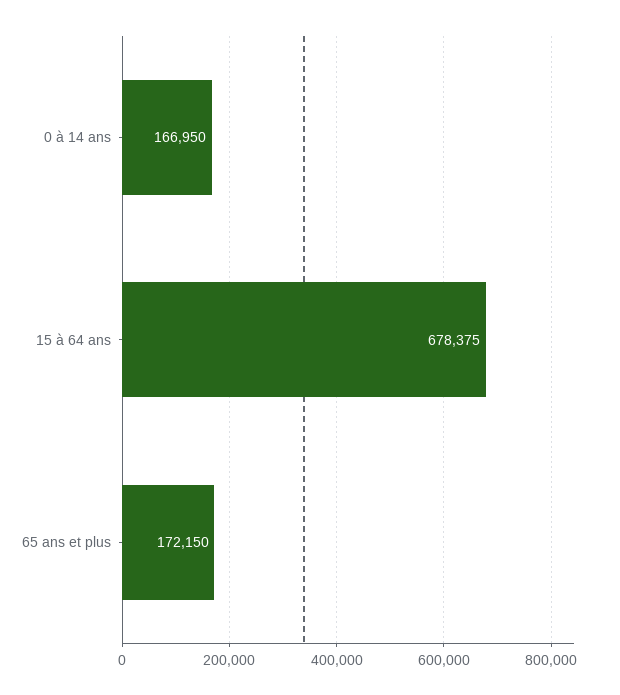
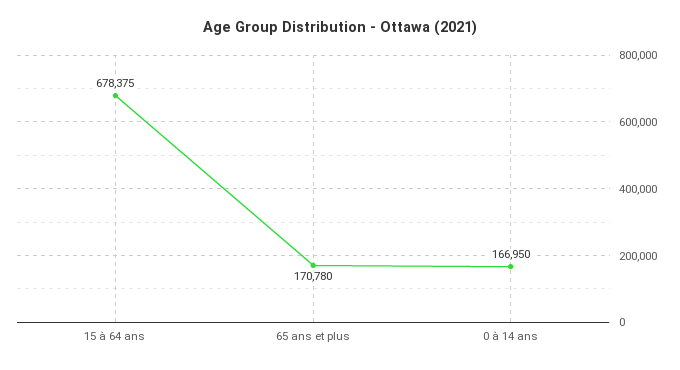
65 ans et plus: 172150 -> 170780

